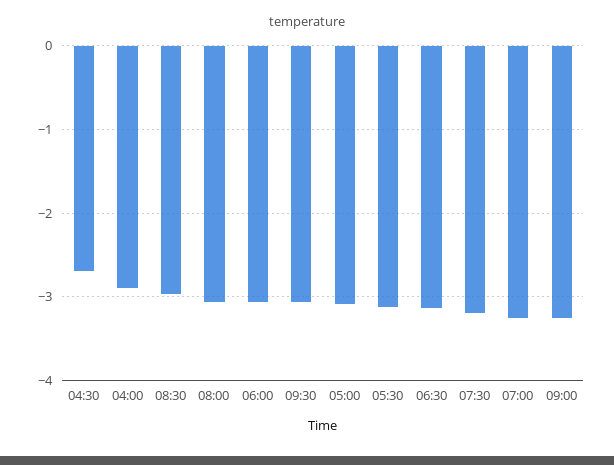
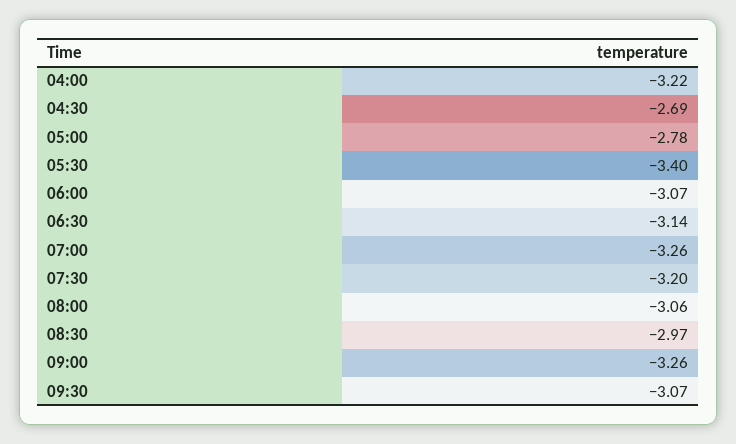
04:00: -2.9 -> -3.22
05:00: -3.1 -> -2.78
05:30: -3.1 -> -3.4

